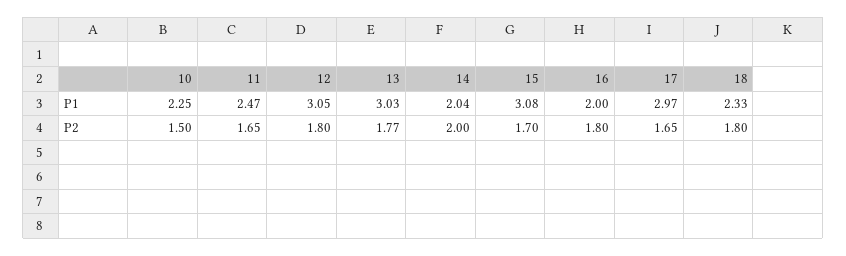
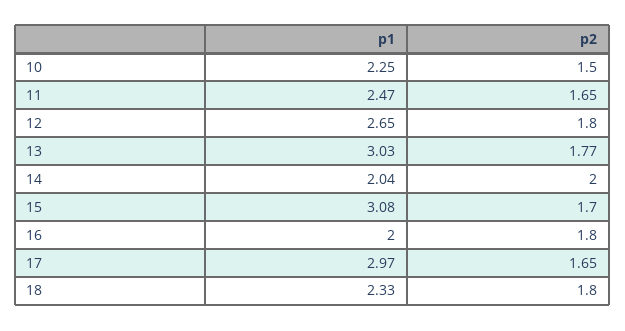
12, P1: 3.05 -> 2.65

